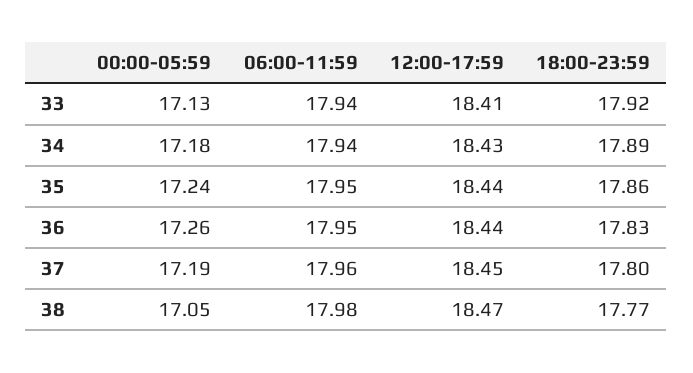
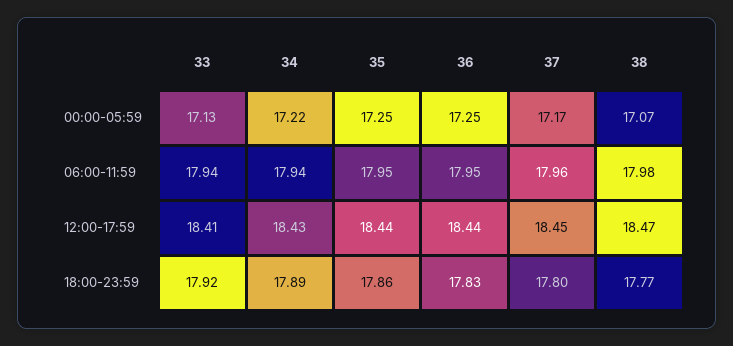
00:00-05:59, 34: 17.18 -> 17.22
00:00-05:59, 35: 17.24 -> 17.25
00:00-05:59, 36: 17.26 -> 17.25
00:00-05:59, 37: 17.19 -> 17.17
00:00-05:59, 38: 17.05 -> 17.07

